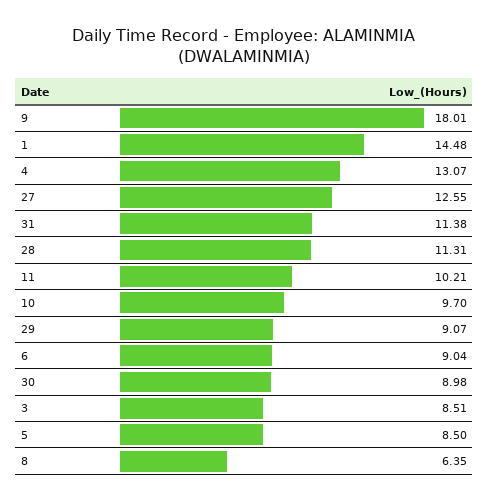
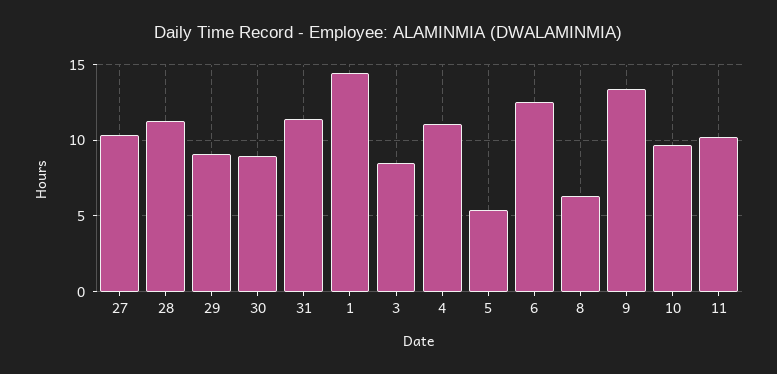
9: 18.01 -> 13.5
4: 13.07 -> 11
27: 12.55 -> 10.5
6: 9.04 -> 12.5
5: 8.5 -> 5.5

